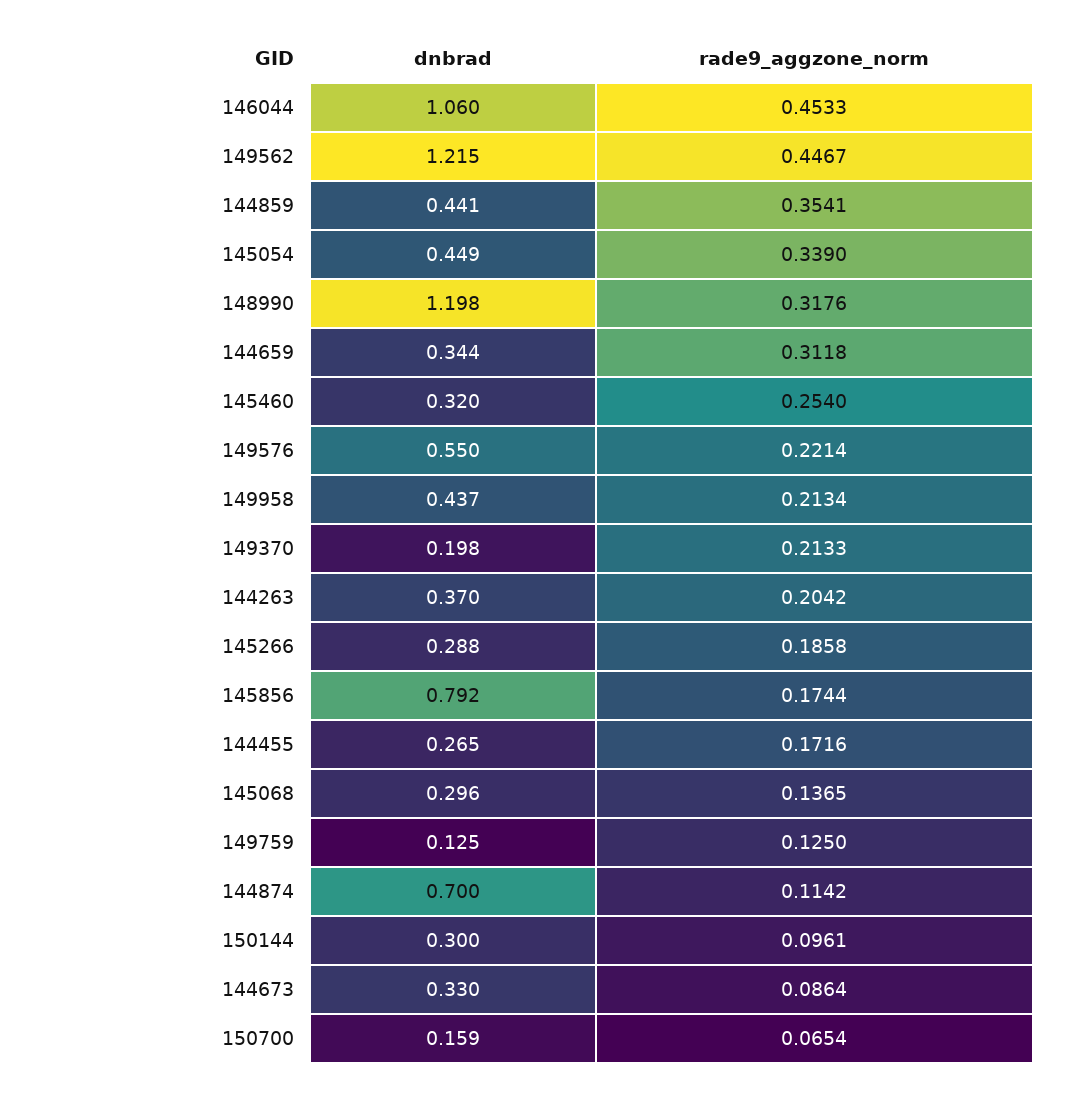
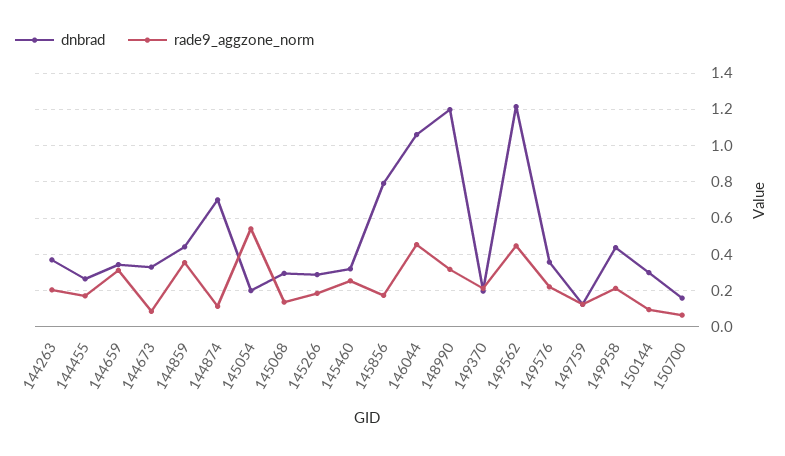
dnbrad, 145054: 0.449 -> 0.2
rade9_aggzone_norm, 145054: 0.339 -> 0.55
dnbrad, 149576: 0.55 -> 0.35

